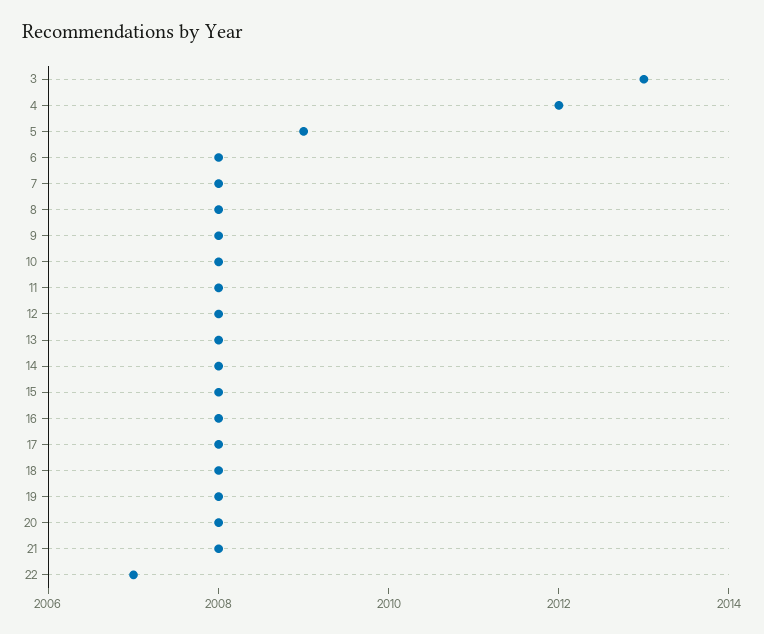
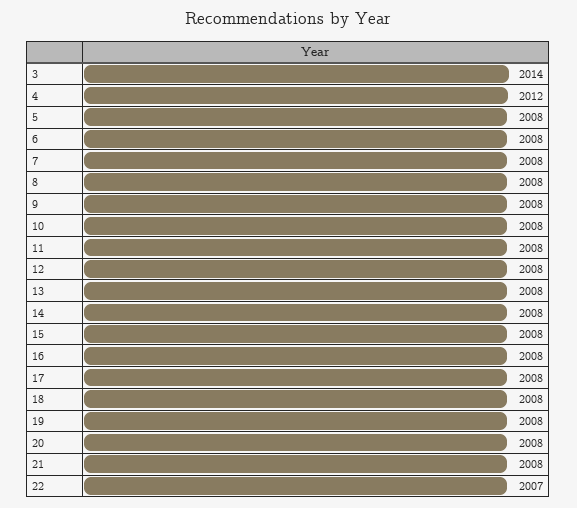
3: 2013 -> 2014
5: 2009 -> 2008

